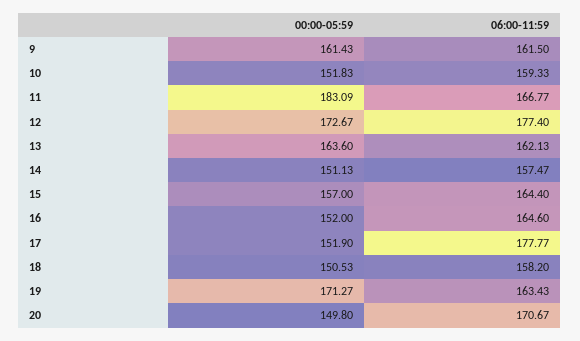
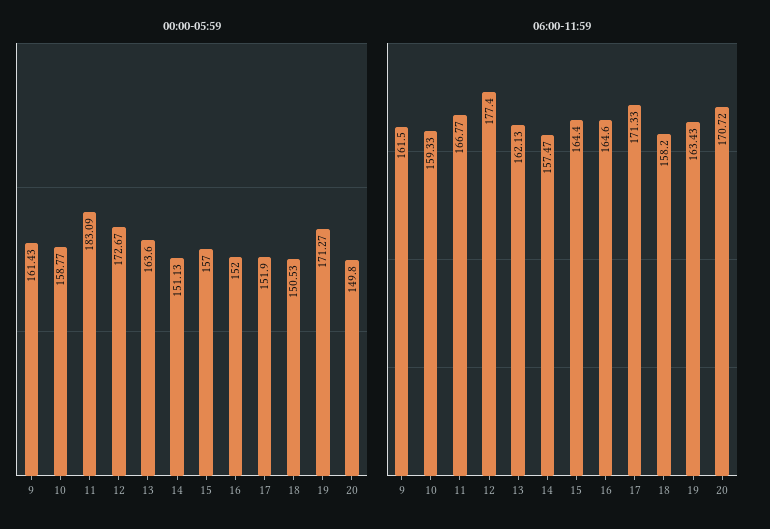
00:00-05:59, 10: 151.83 -> 158.77
06:00-11:59, 17: 177.77 -> 171.33
06:00-11:59, 20: 170.67 -> 170.72

